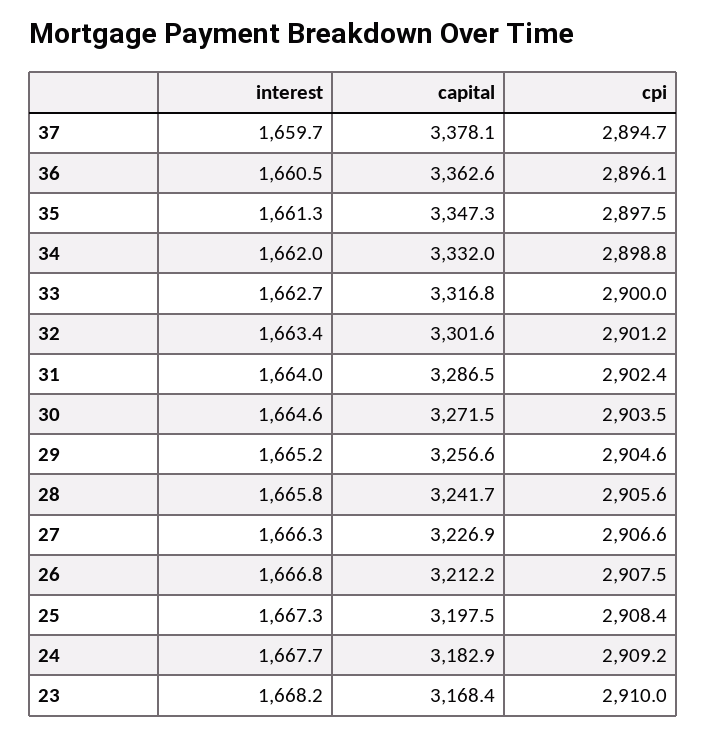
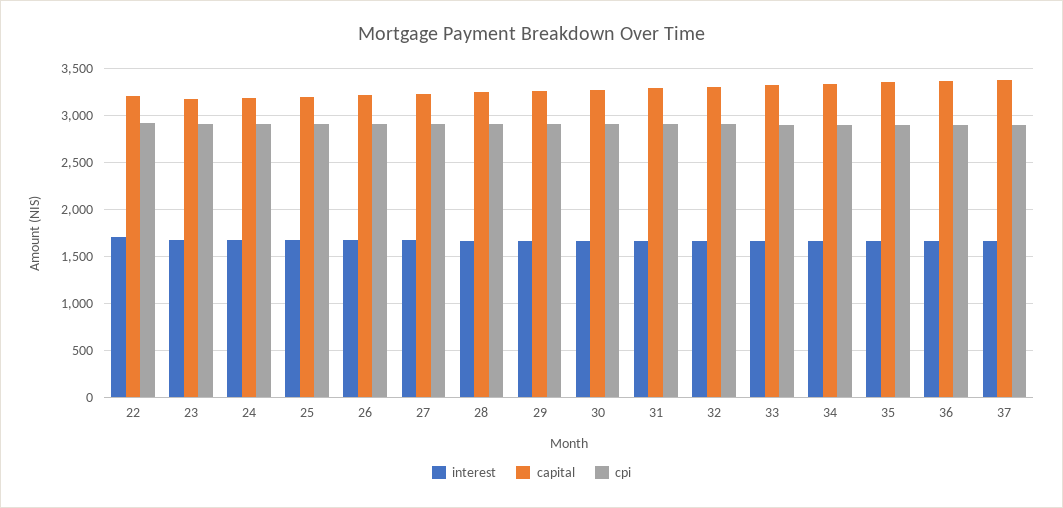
interest, 22: none -> 1700
capital, 22: none -> 3200
cpi, 22: none -> 2900

